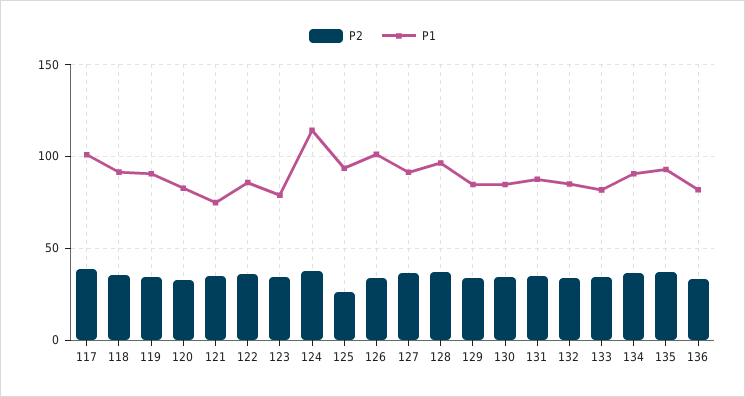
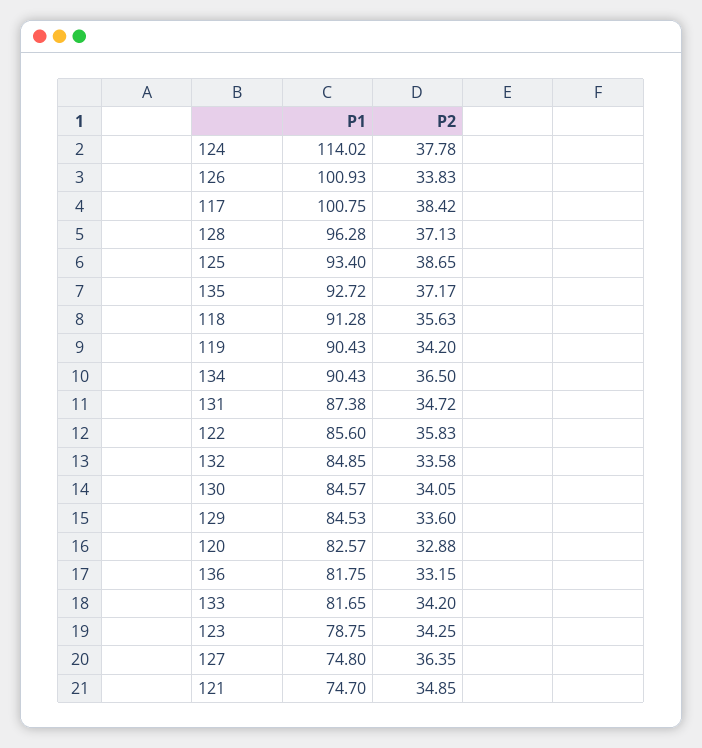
P2, 125: 25 -> 38.65
P1, 127: 90 -> 74.8

